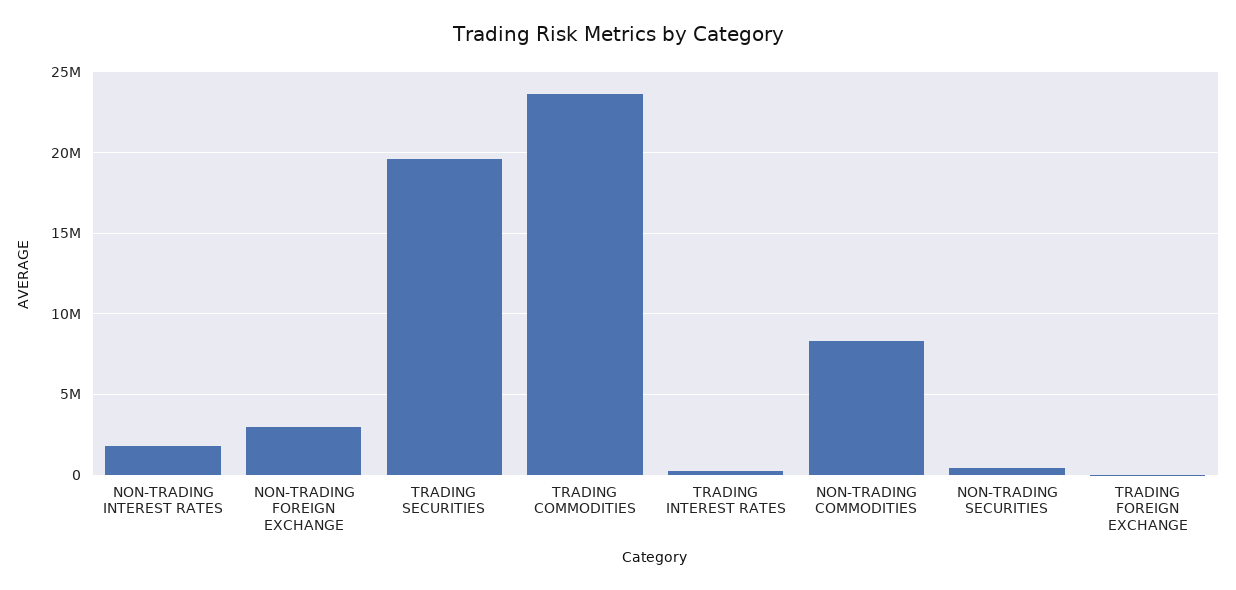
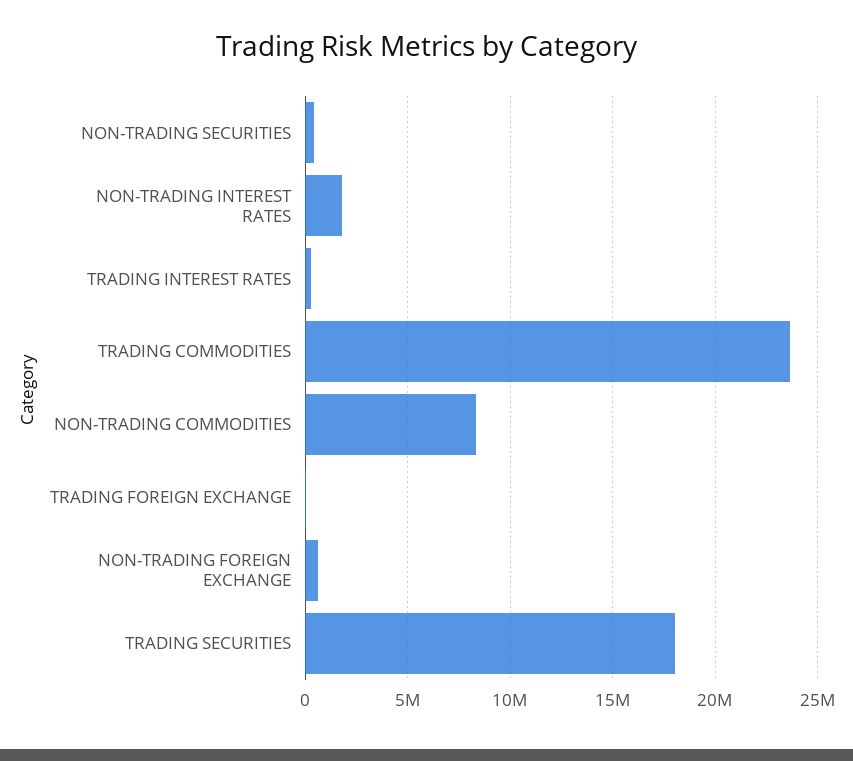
NON-TRADING FOREIGN EXCHANGE: 3000000 -> 500000
TRADING SECURITIES: 19500000 -> 18000000

